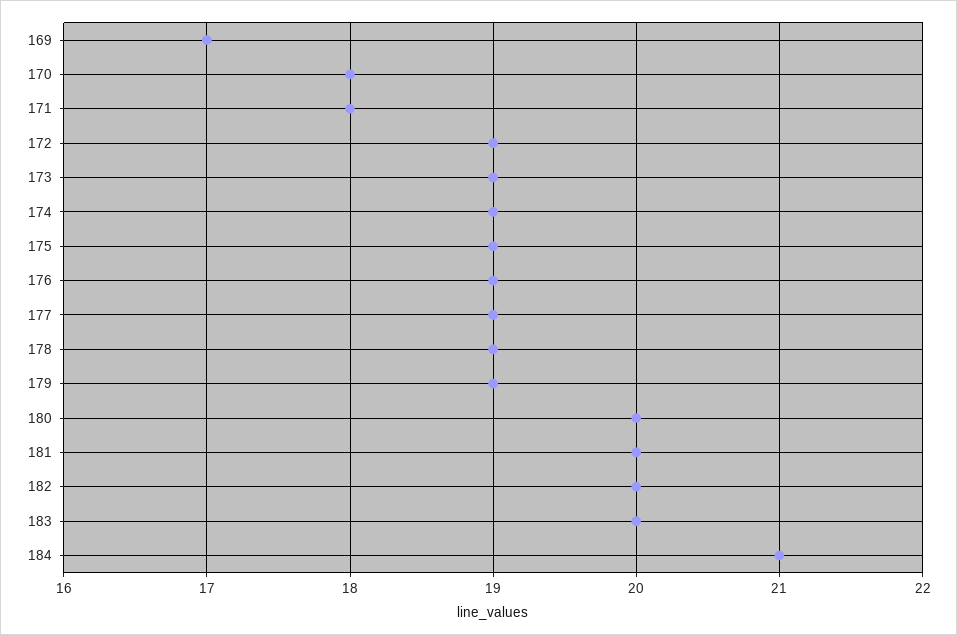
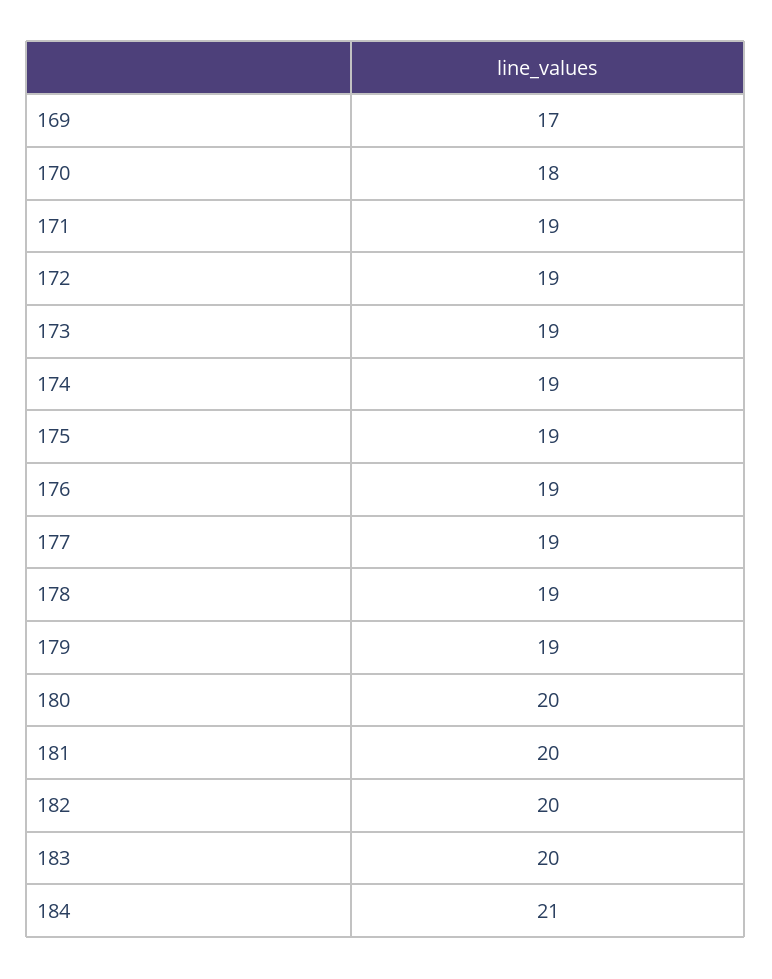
171: 18 -> 19

